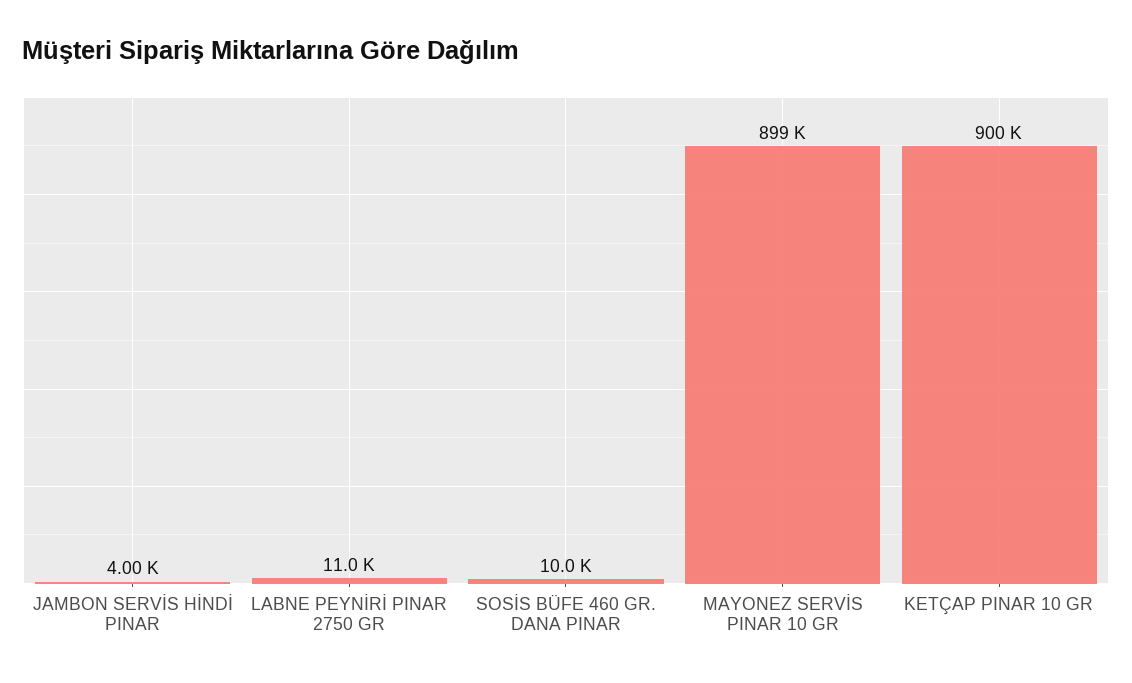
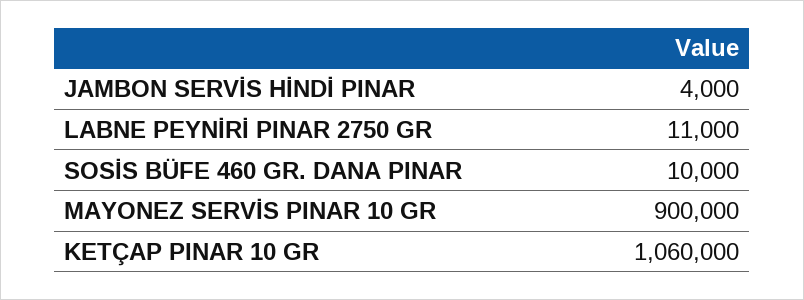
MAYONEZ SERVİS PINAR 10 GR: 899000 -> 900000
KETÇAP PINAR 10 GR: 900000 -> 1060000

